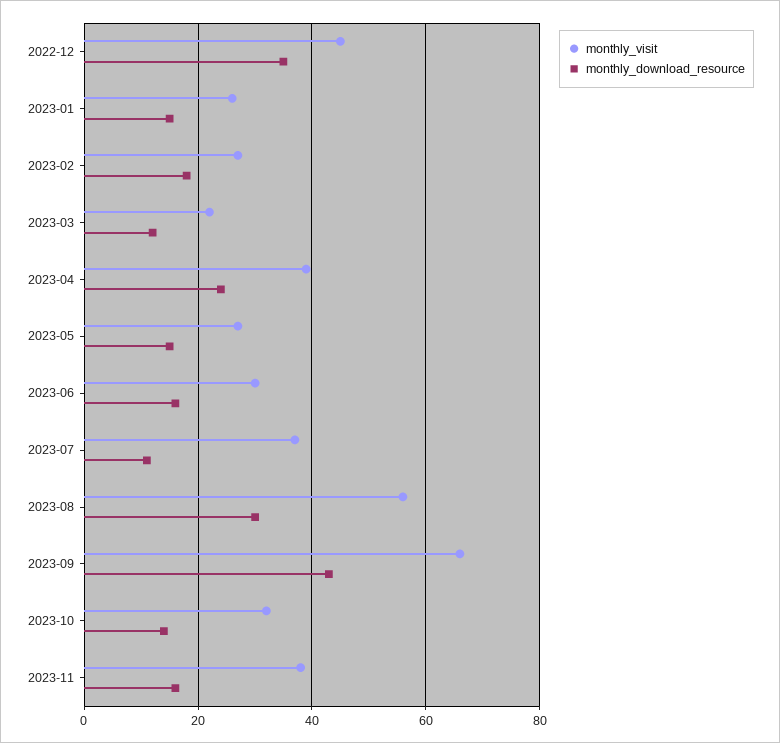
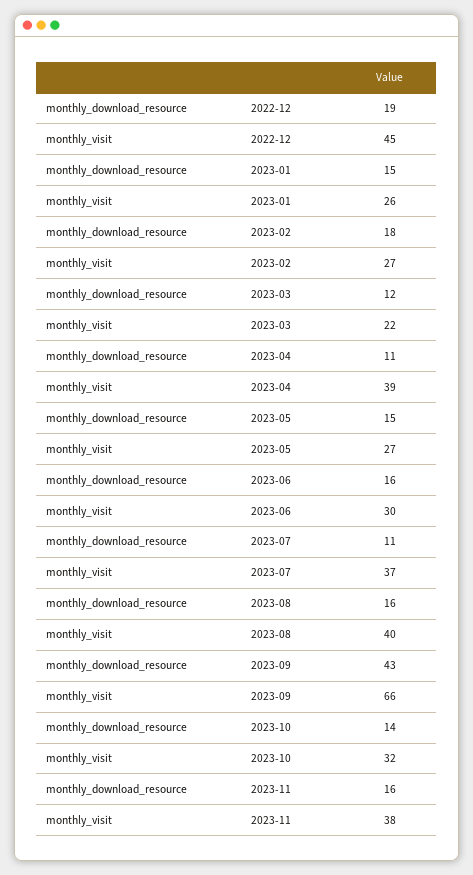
monthly_download_resource, 2022-12: 35 -> 19
monthly_download_resource, 2023-04: 25 -> 11
monthly_visit, 2023-08: 55 -> 40
monthly_download_resource, 2023-08: 30 -> 16

